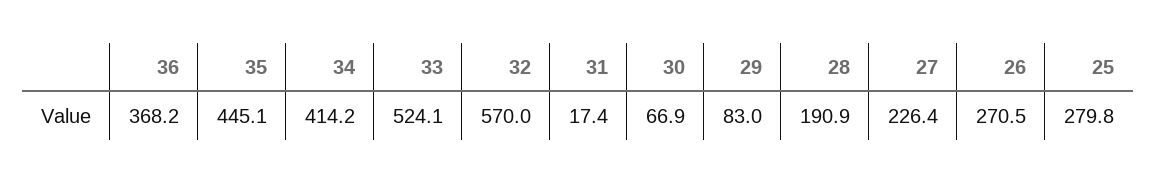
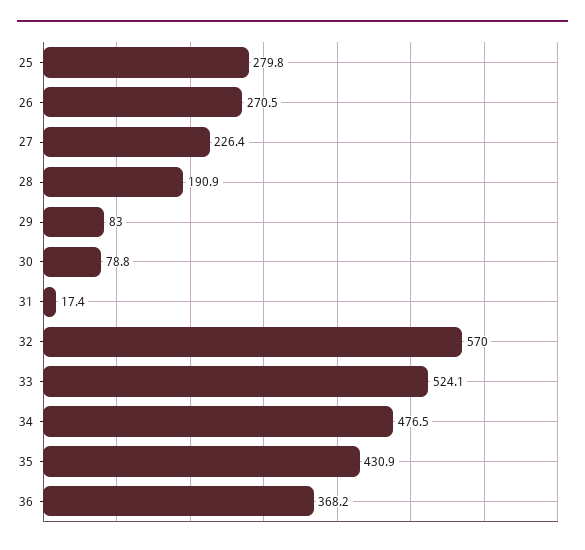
35: 445.1 -> 430.9
34: 414.2 -> 476.5
30: 66.9 -> 78.8

